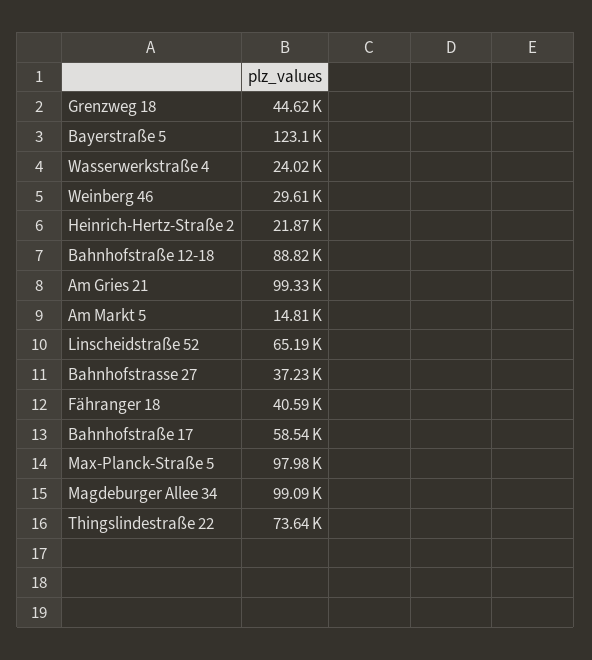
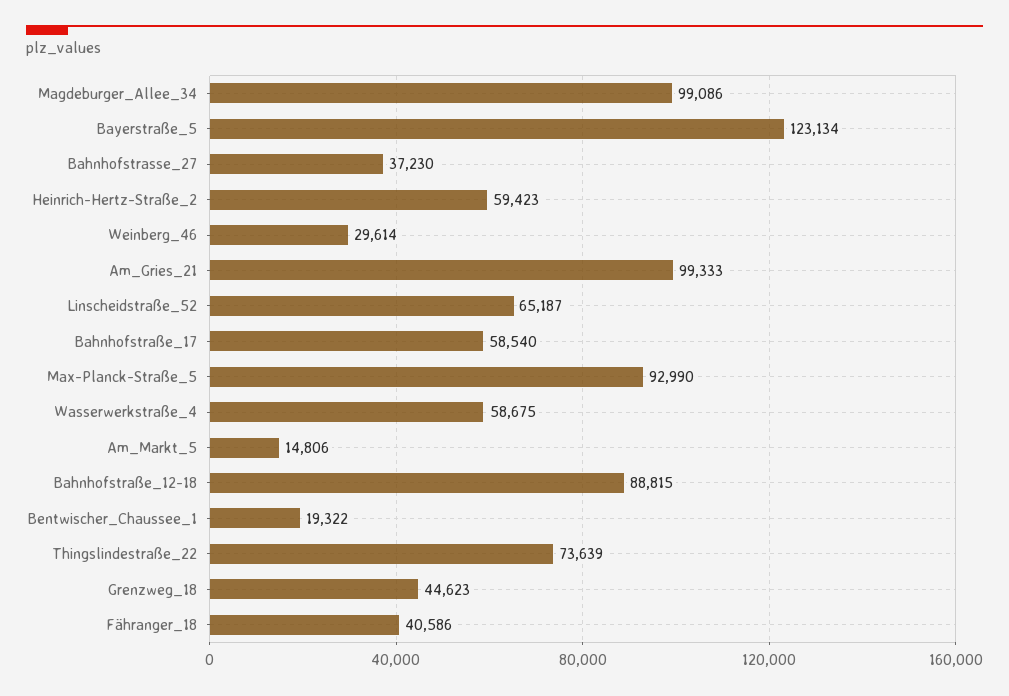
Wasserwerkstraße 4: 24020 -> 58675
Heinrich-Hertz-Straße 2: 21870 -> 59423
Max-Planck-Straße 5: 97980 -> 92990
Bentwischer_Chaussee_1: none -> 19322

